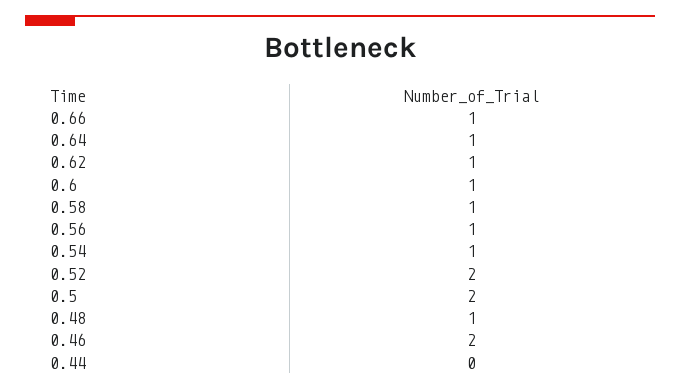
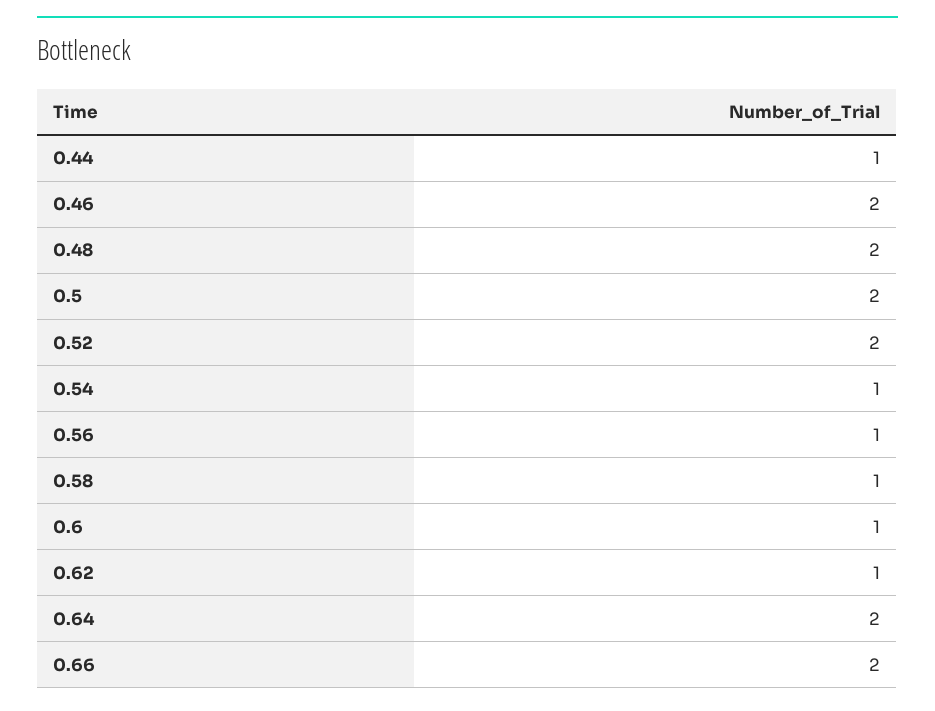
0.66: 1 -> 2
0.64: 1 -> 2
0.48: 1 -> 2
0.44: 0 -> 1

